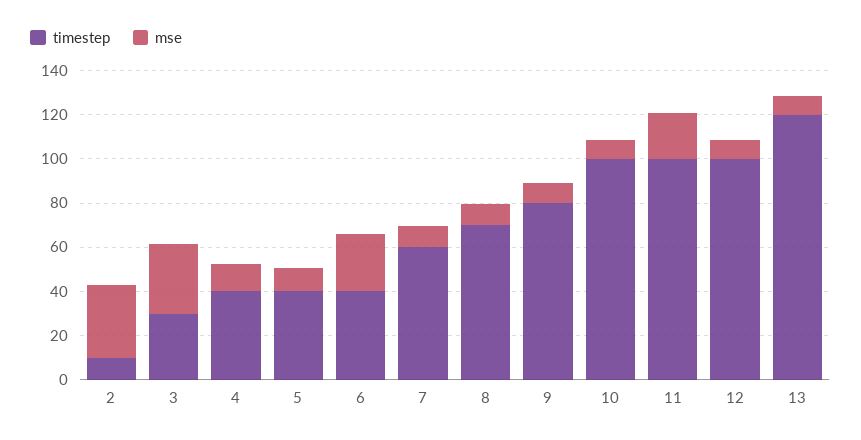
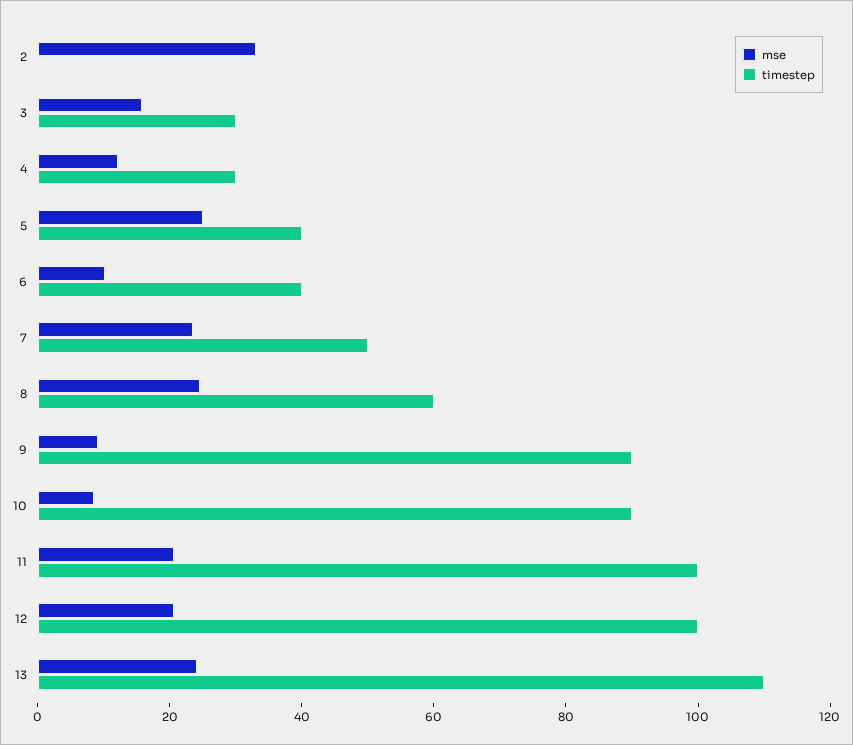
timestep, 2: 10 -> 0
mse, 3: 30 -> 15
timestep, 4: 40 -> 30
mse, 5: 10 -> 25
mse, 6: 25 -> 10
timestep, 7: 60 -> 50
mse, 7: 10 -> 25
timestep, 8: 70 -> 60
mse, 8: 10 -> 25
timestep, 9: 80 -> 90
timestep, 10: 100 -> 90
mse, 12: 10 -> 20
timestep, 13: 120 -> 110
mse, 13: 10 -> 25

